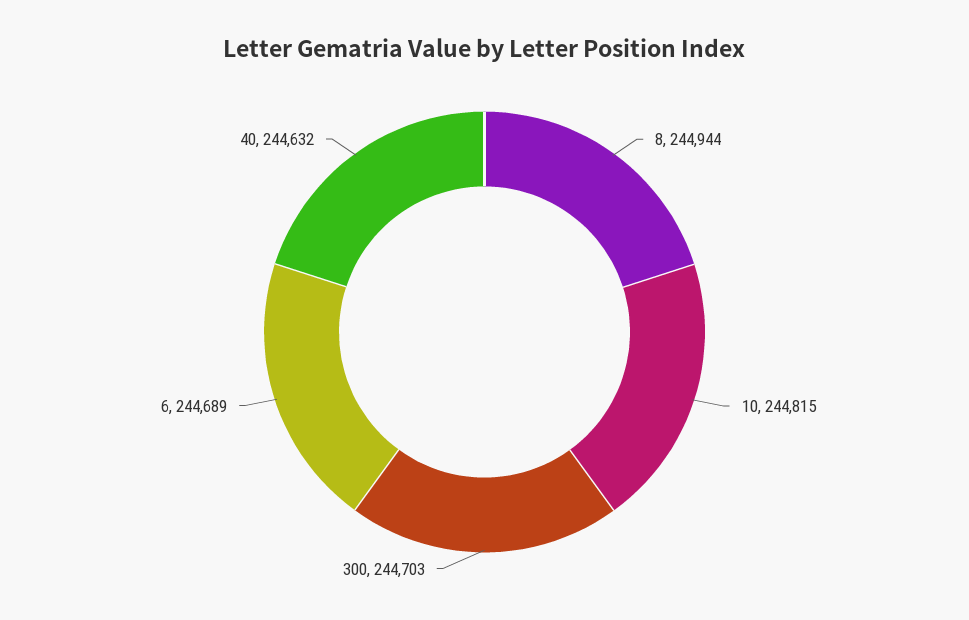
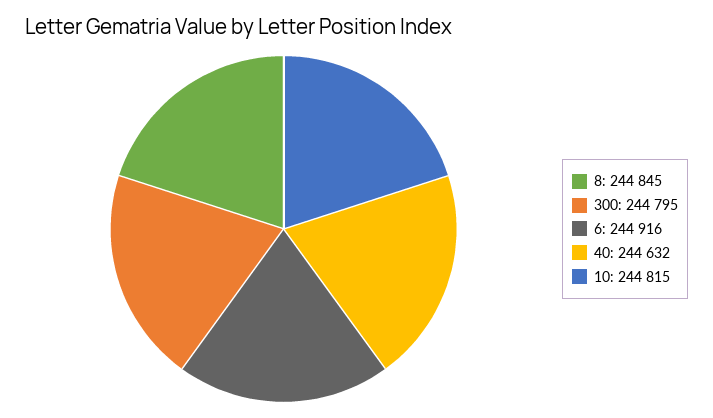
8: 244944 -> 244845
300: 244703 -> 244795
6: 244689 -> 244916

